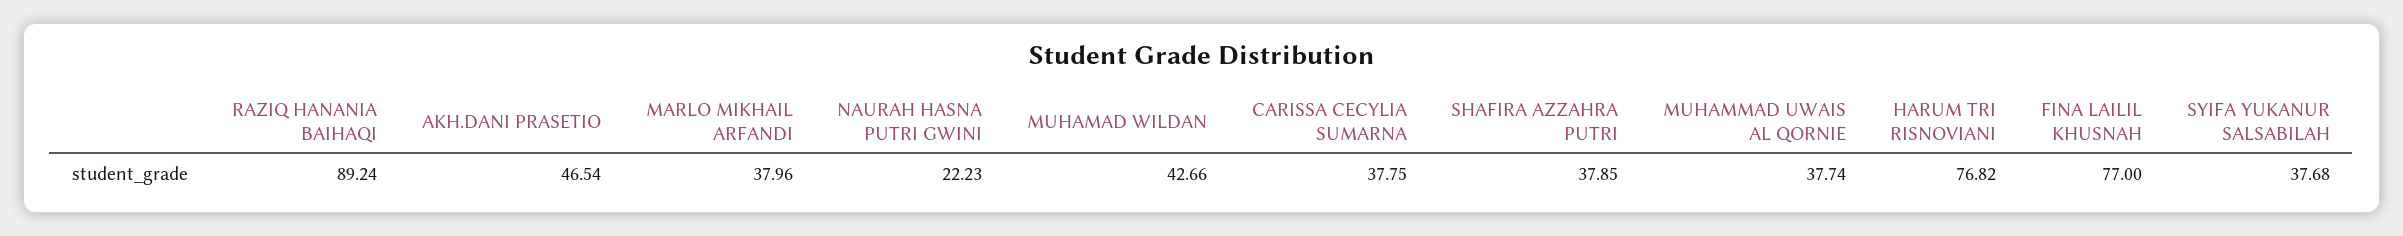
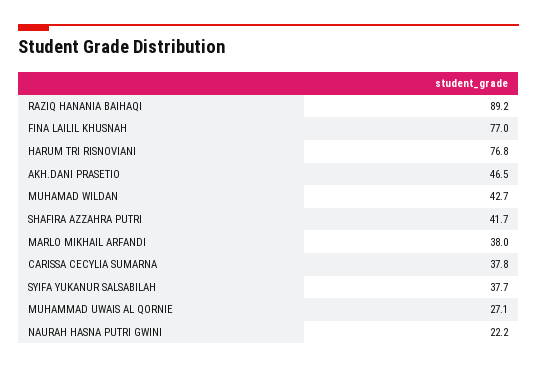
SHAFIRA AZZAHRA PUTRI: 37.85 -> 41.7
MUHAMMAD UWAIS AL QORNIE: 37.74 -> 27.1

